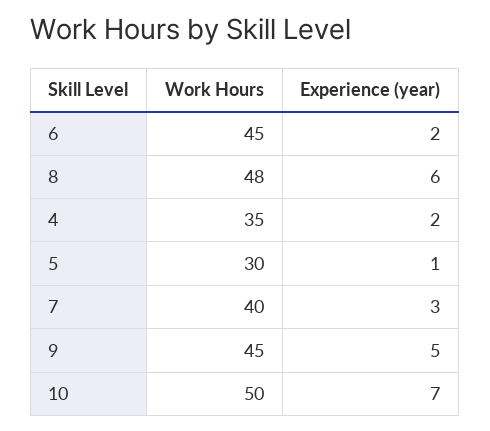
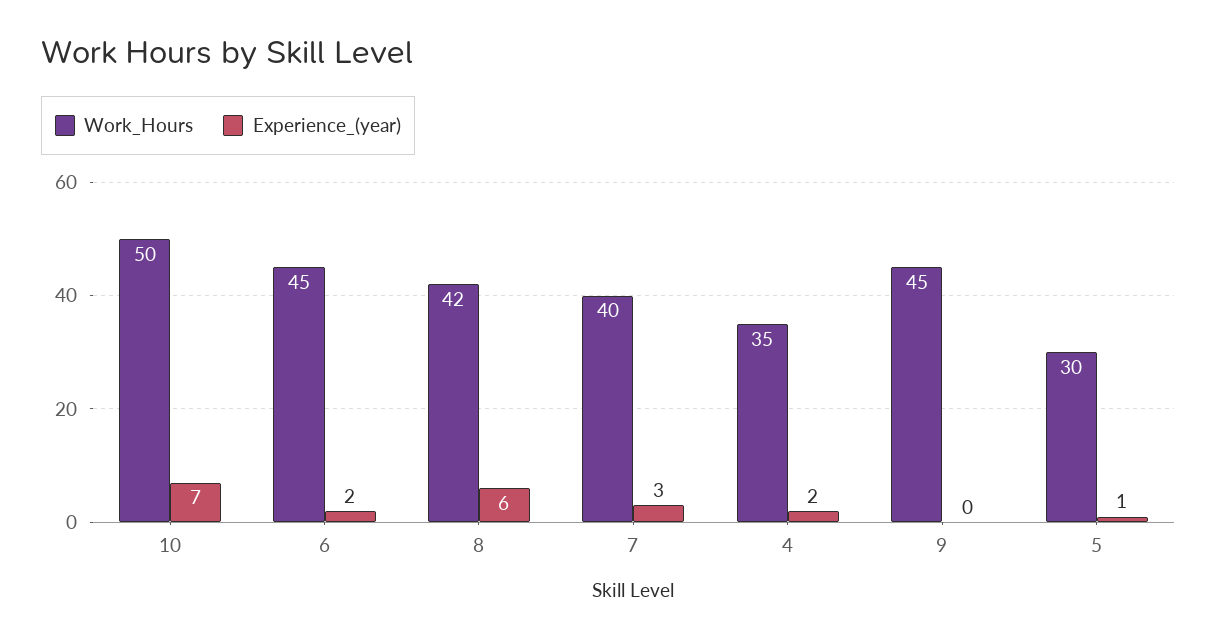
Work Hours, 8: 48 -> 42
Experience (year), 9: 5 -> 0

